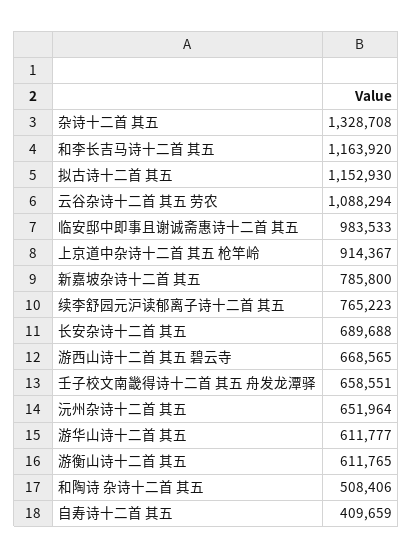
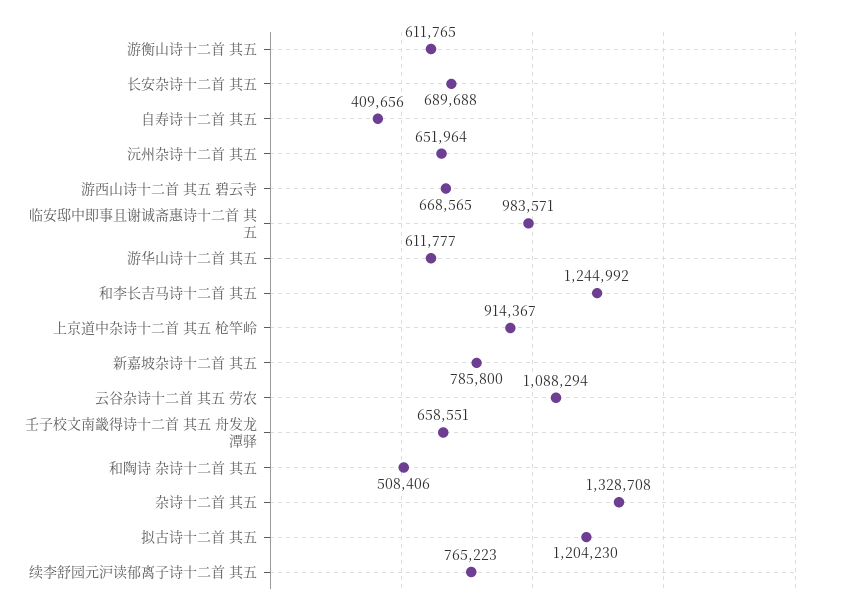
和李长吉马诗十二首 其五: 1163920 -> 1244992
拟古诗十二首 其五: 1152930 -> 1204230
临安邸中即事且谢诚斋惠诗十二首 其五: 983533 -> 983571
自寿诗十二首 其五: 409659 -> 409656

